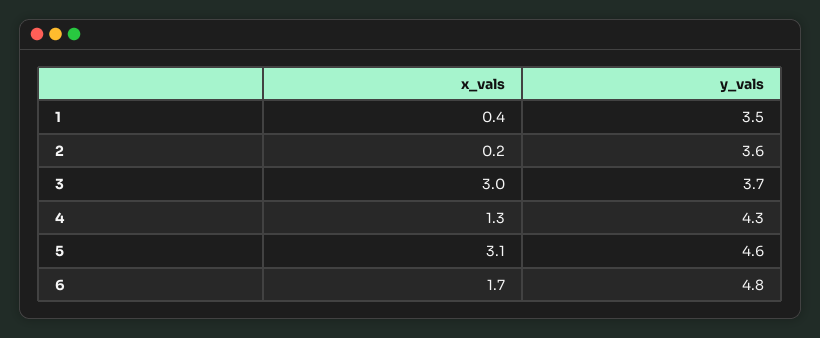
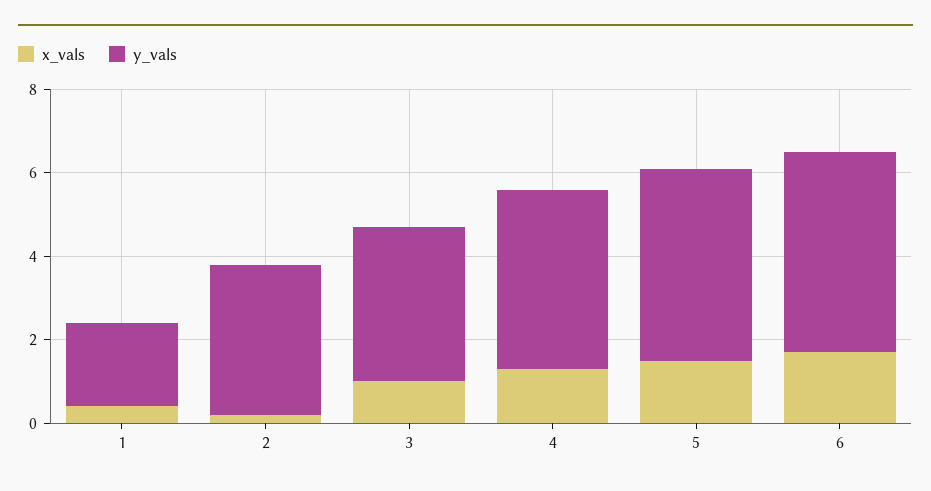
y_vals, 1: 3.5 -> 2
x_vals, 3: 3 -> 1
x_vals, 5: 3.1 -> 1.5

